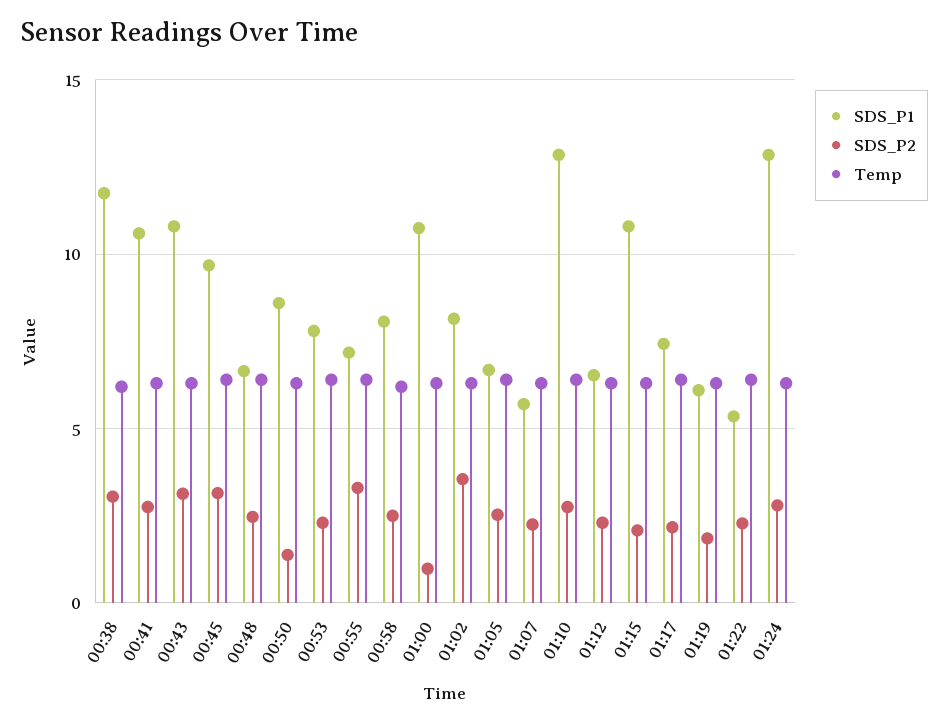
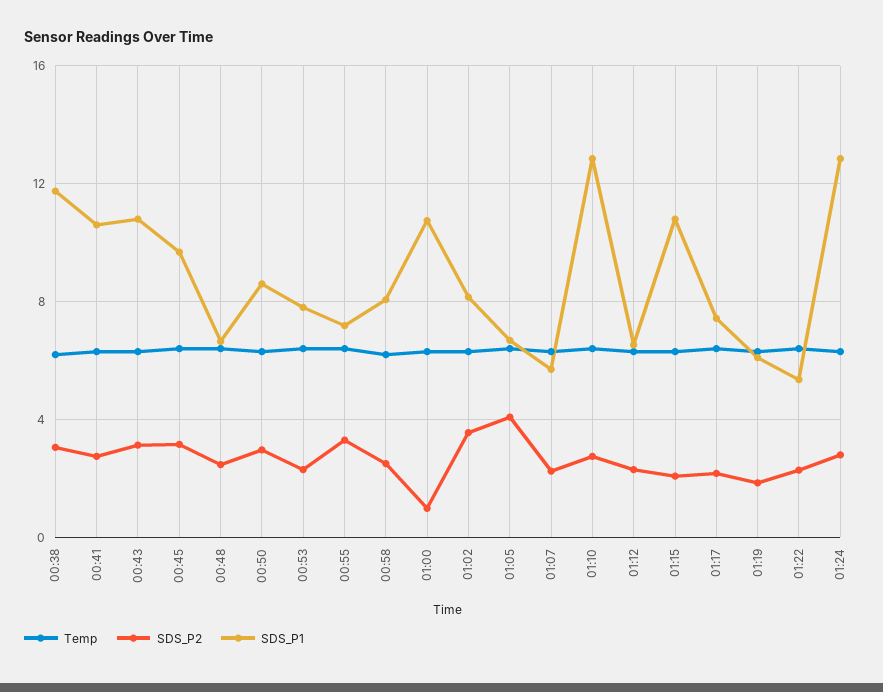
SDS_P2, 00:50: 1.5 -> 3
SDS_P2, 01:05: 2.5 -> 4

